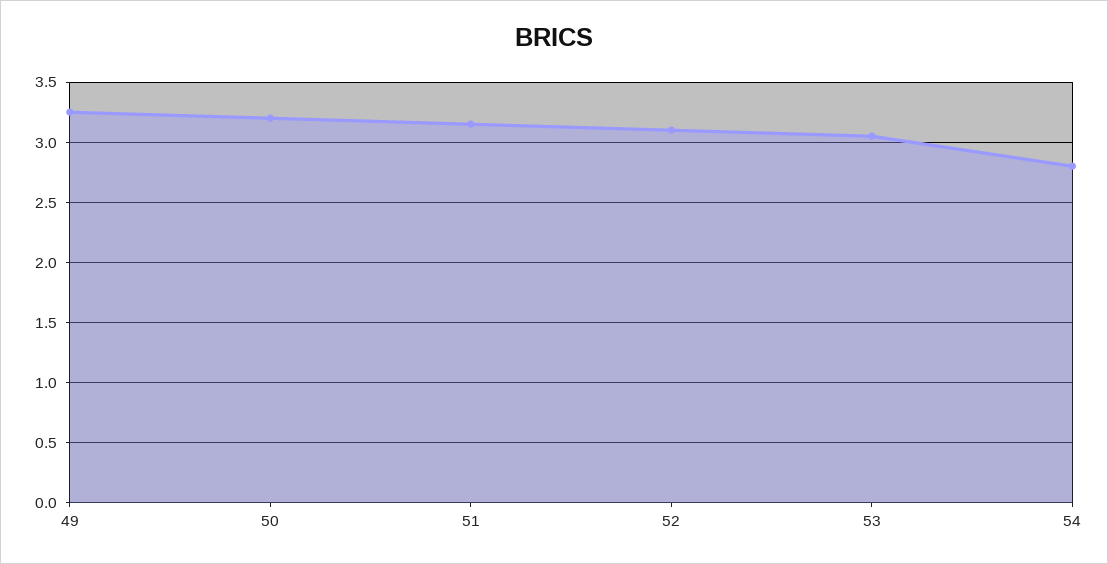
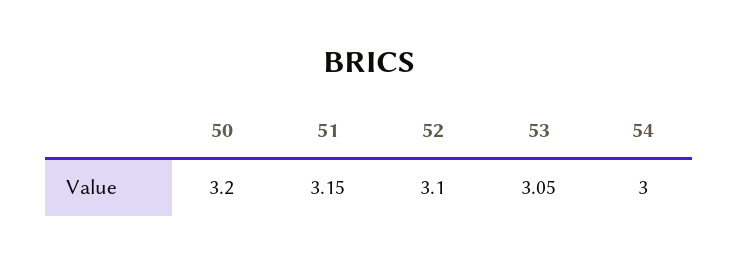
49: 3.25 -> none
54: 2.8 -> 3

